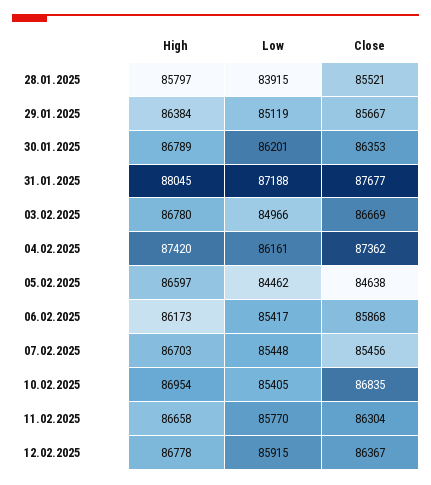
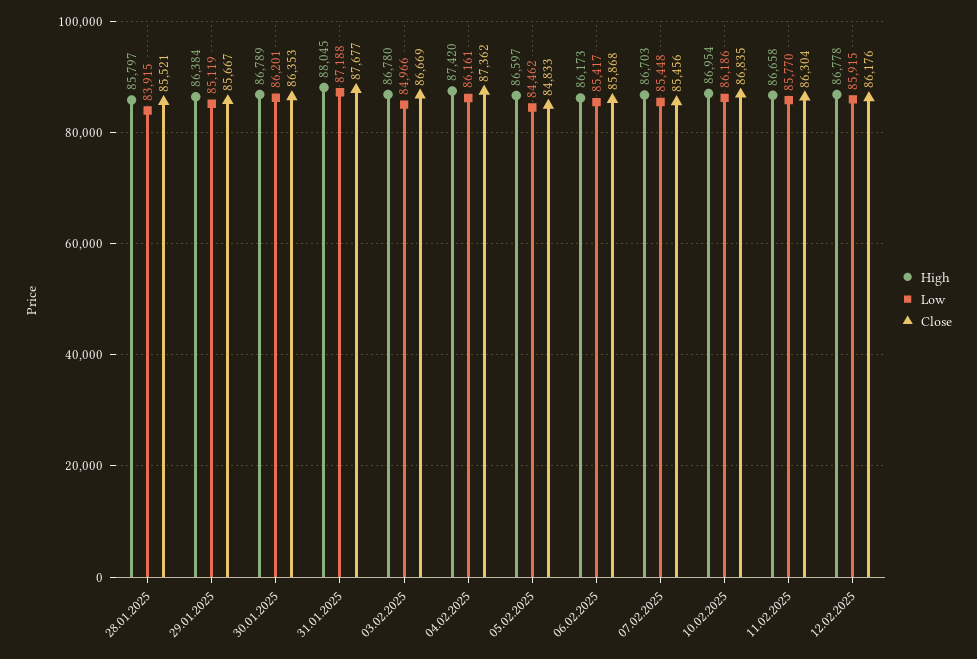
Close, 05.02.2025: 84638 -> 84833
Low, 10.02.2025: 85405 -> 86186
Close, 12.02.2025: 86367 -> 86176

